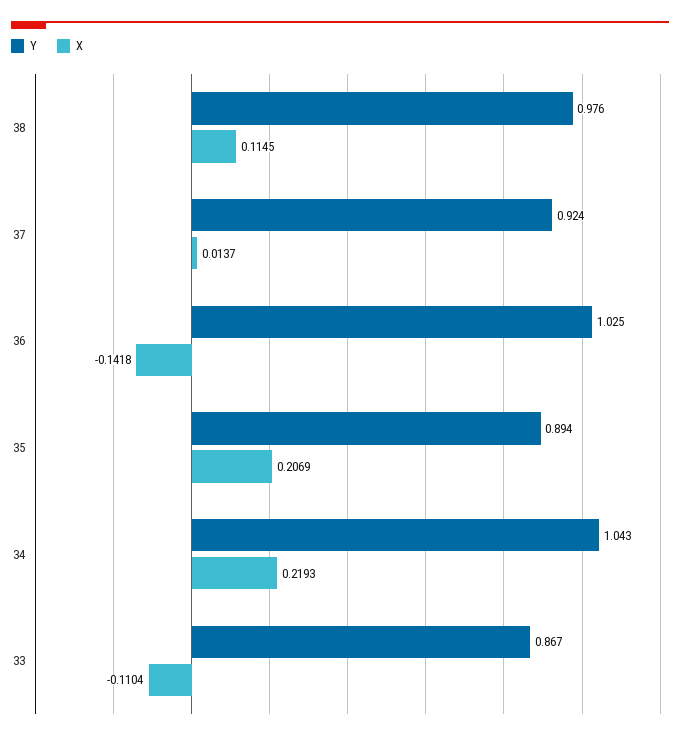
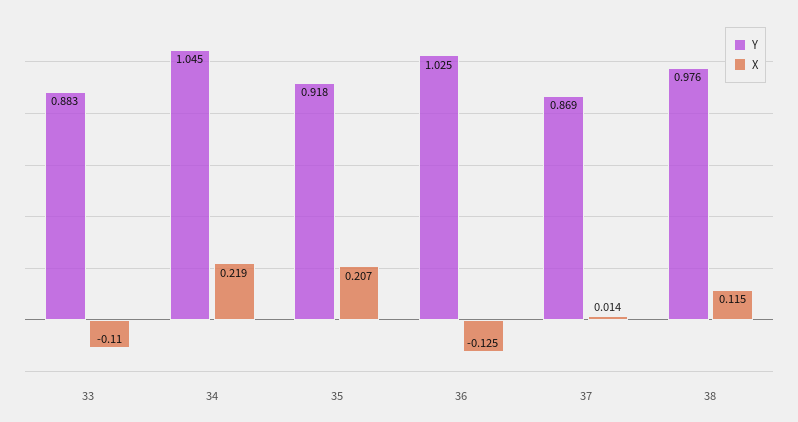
Y, 37: 0.924 -> 0.869
X, 36: -0.1418 -> -0.125
Y, 35: 0.894 -> 0.918
Y, 34: 1.043 -> 1.045
Y, 33: 0.867 -> 0.883

